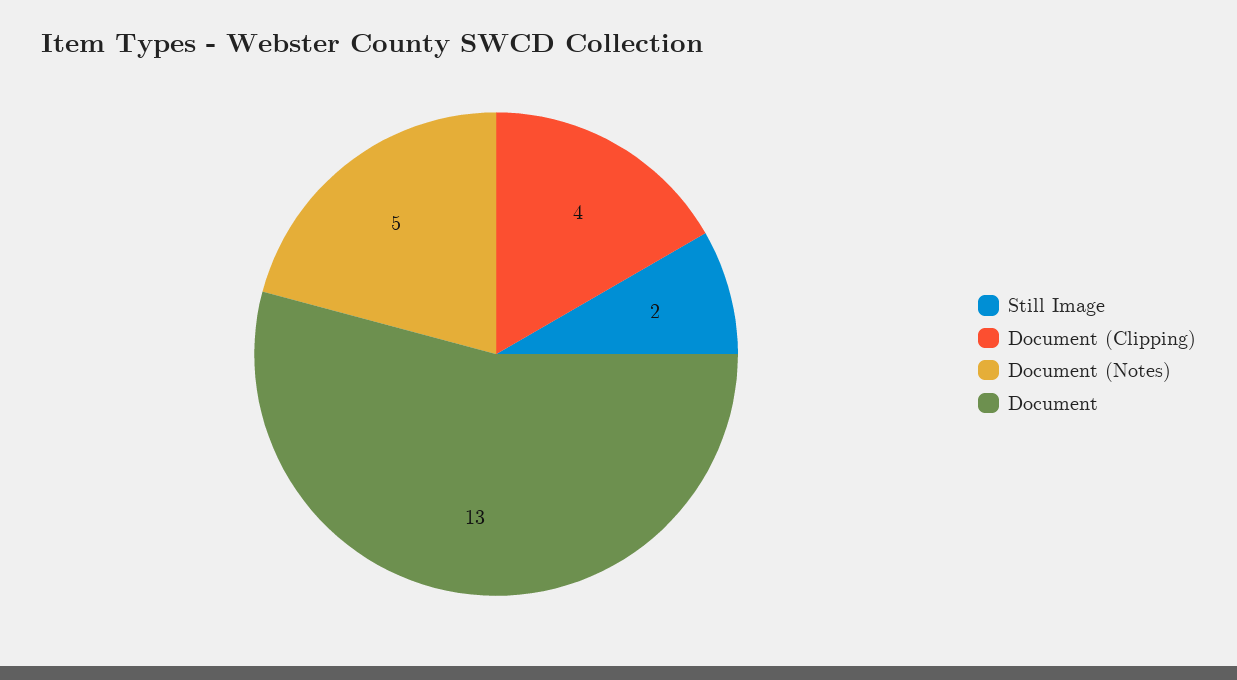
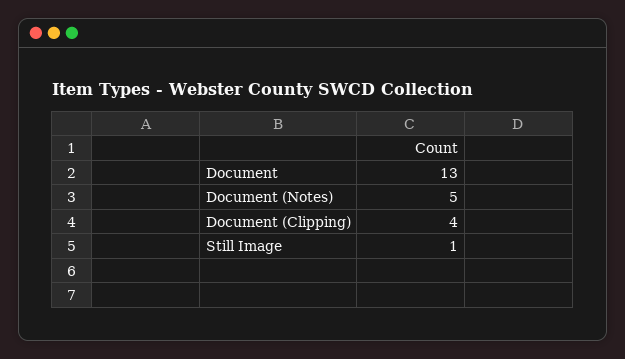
Still Image: 2 -> 1

